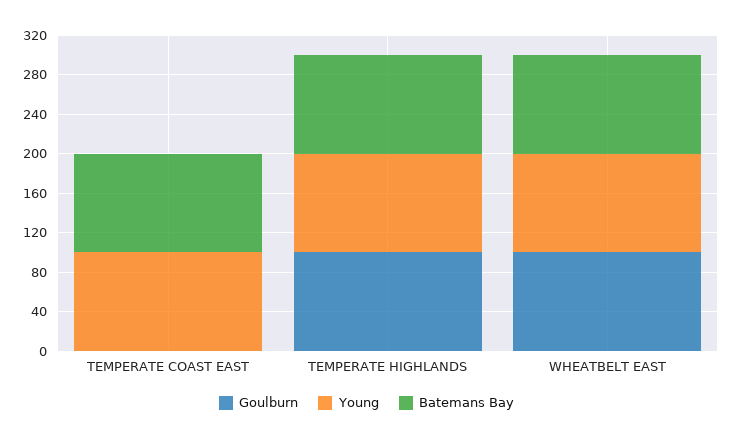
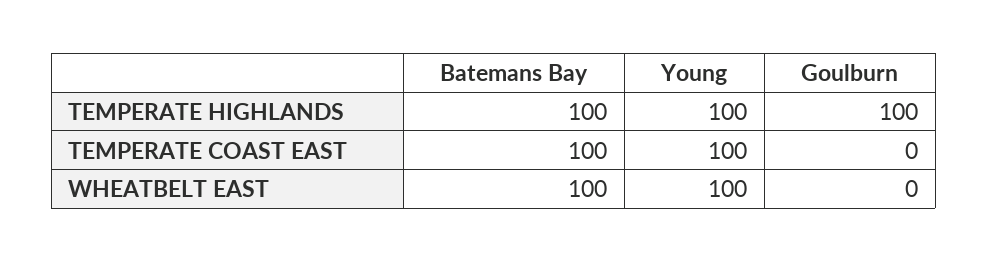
Goulburn, WHEATBELT EAST: 100 -> 0

